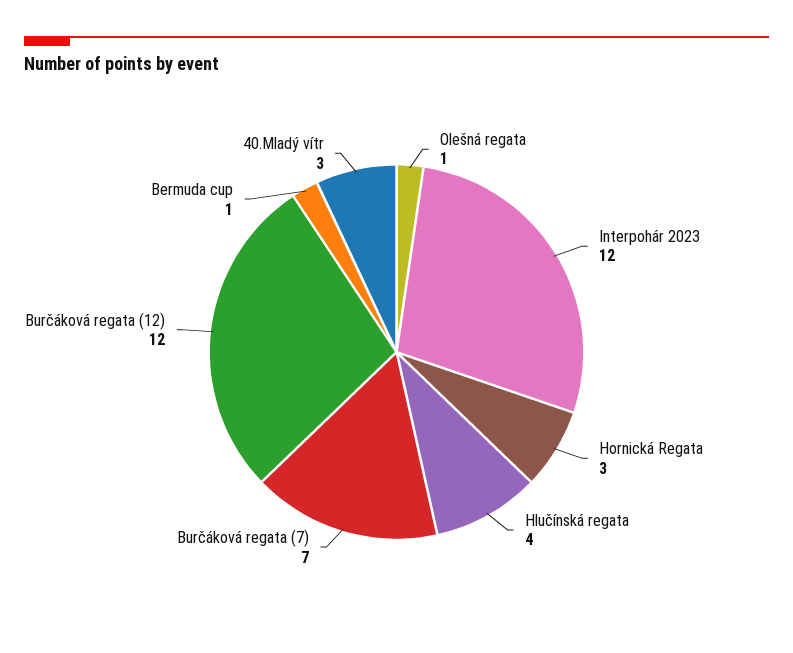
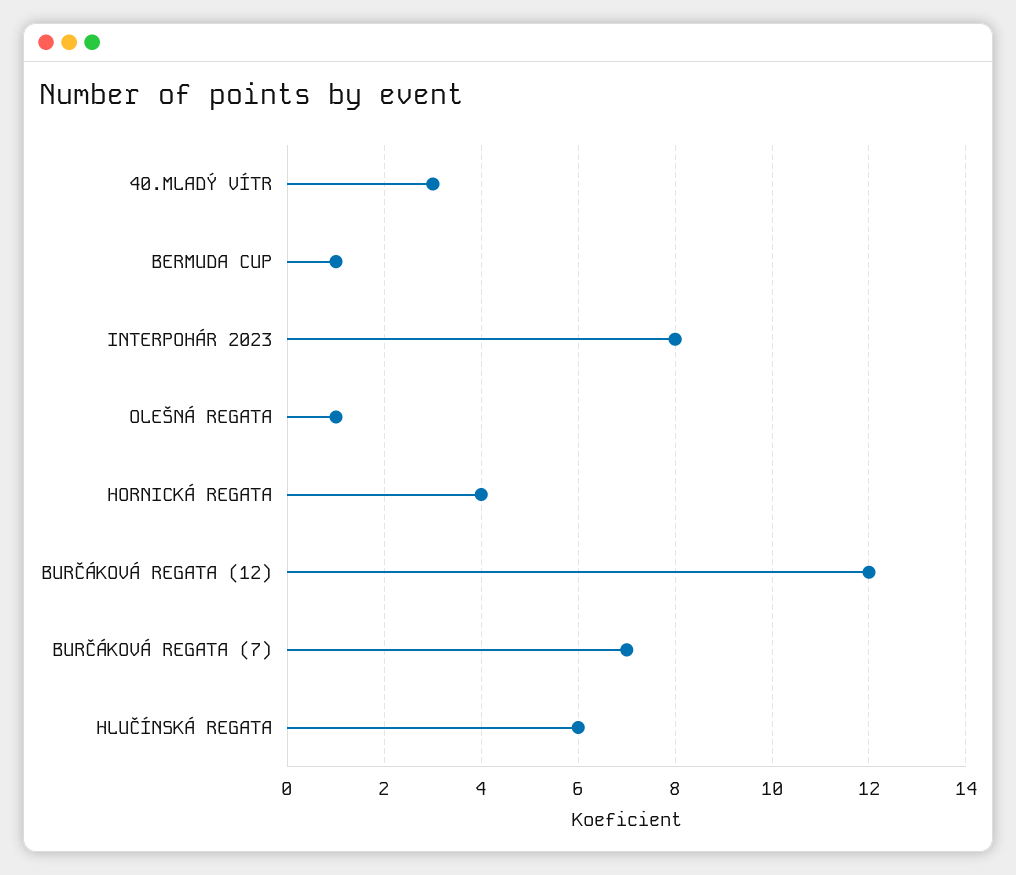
Interpohár 2023: 12 -> 8
Hornická Regata: 3 -> 4
Hlučínská regata: 4 -> 6

